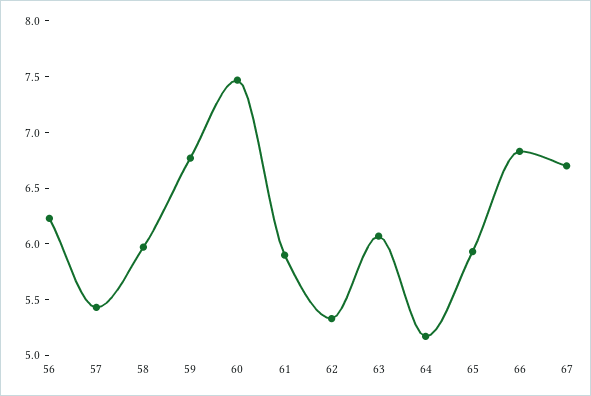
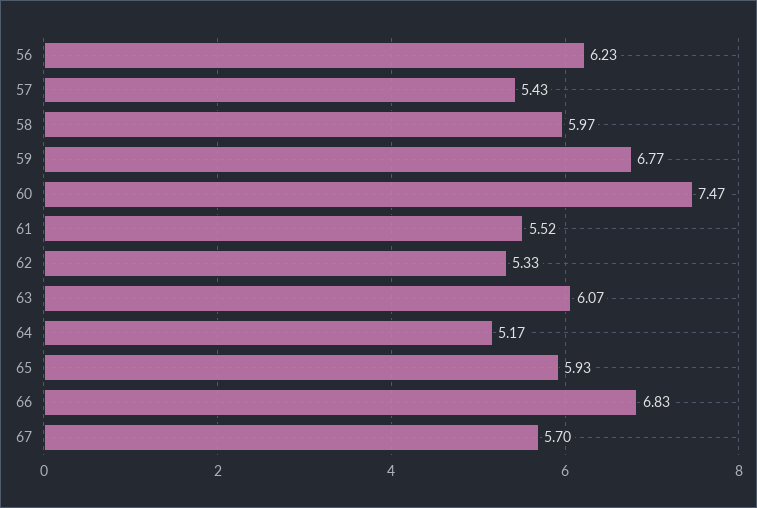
61: 5.9 -> 5.52
67: 6.7 -> 5.7

